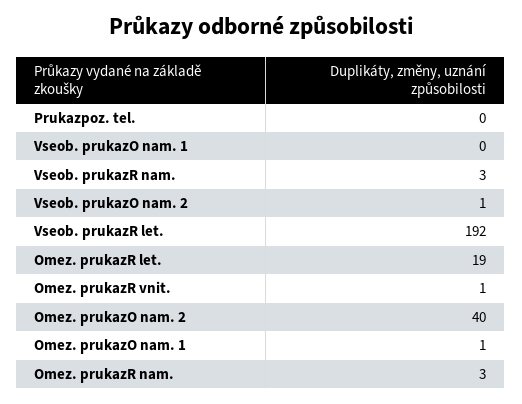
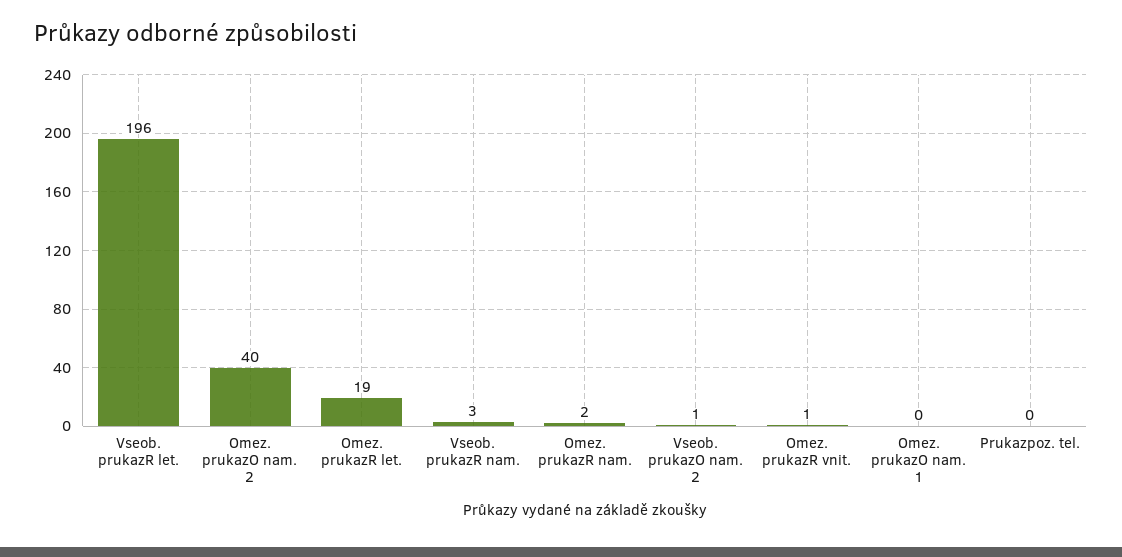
Vseob. prukazO nam. 1: 0 -> none
Vseob. prukazR let.: 192 -> 196
Omez. prukazO nam. 1: 1 -> 0
Omez. prukazR nam.: 3 -> 2

